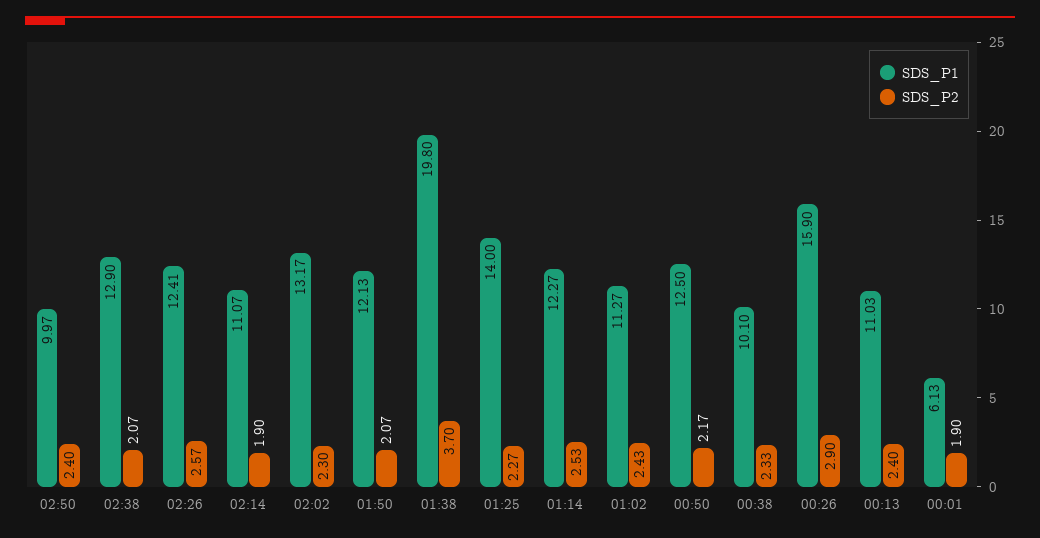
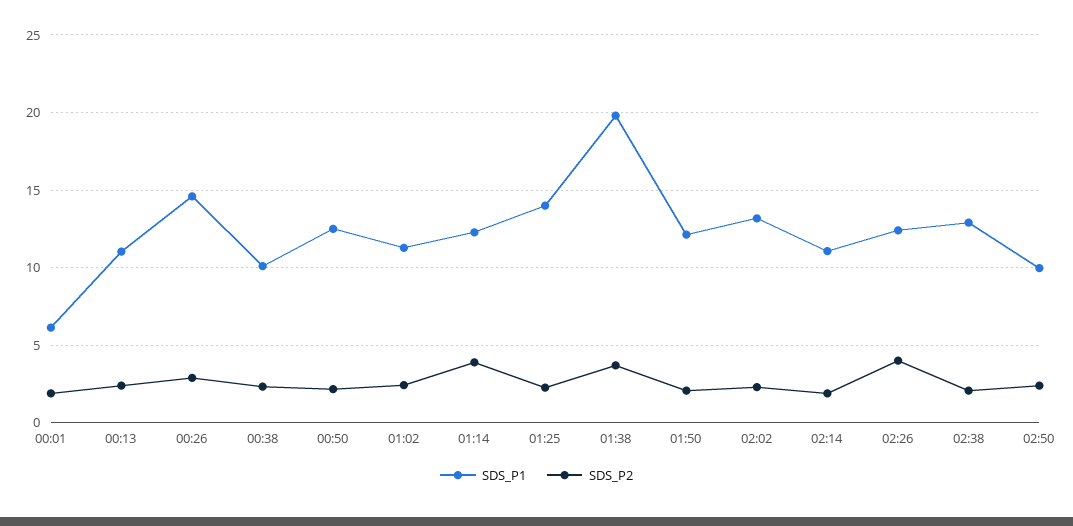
SDS_P2, 02:26: 2.57 -> 4
SDS_P2, 01:14: 2.53 -> 4
SDS_P1, 00:26: 15.9 -> 14.5

